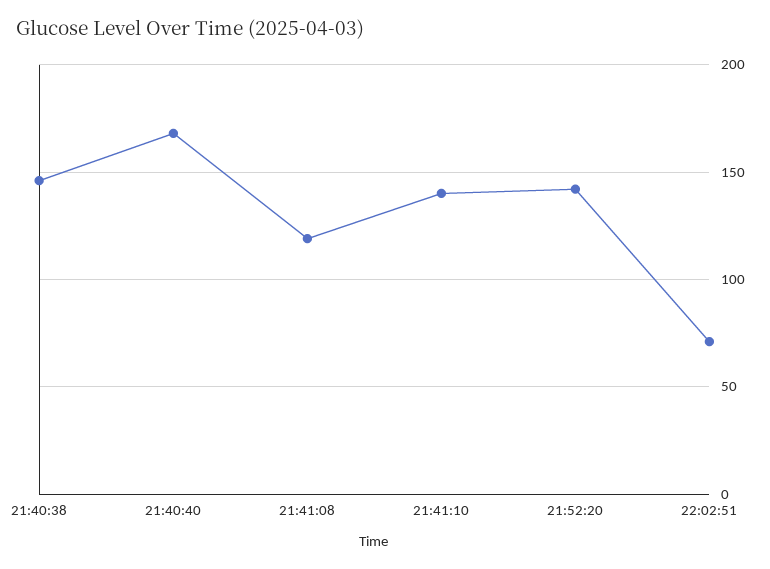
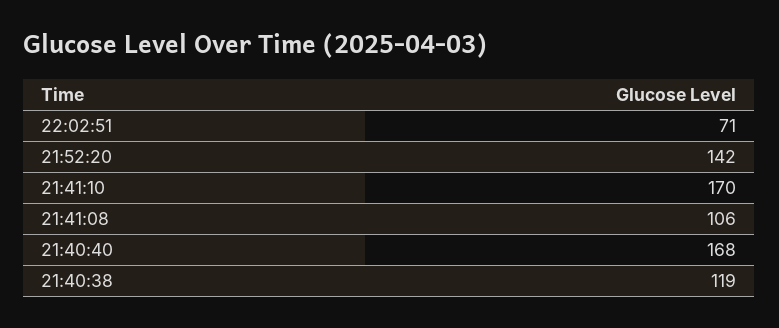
21:40:38: 145 -> 119
21:41:08: 120 -> 106
21:41:10: 140 -> 170

